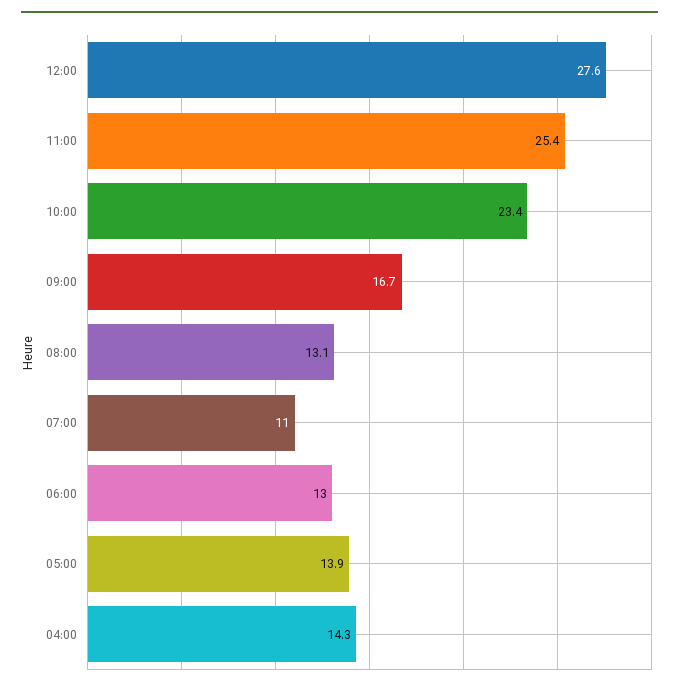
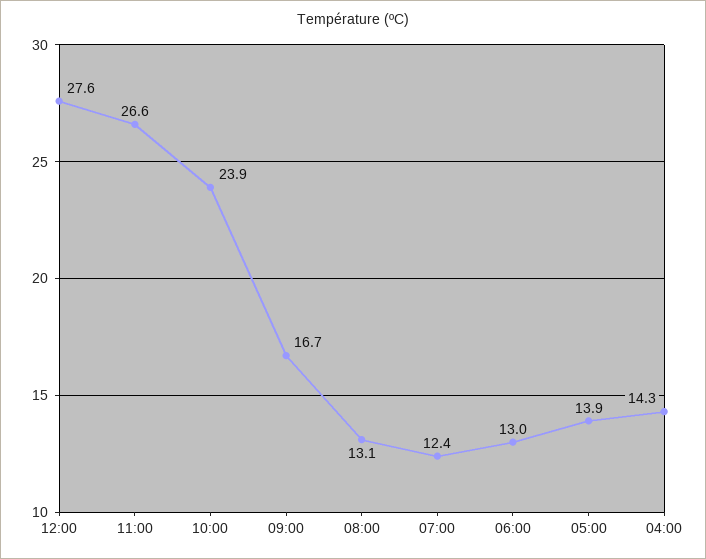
11:00: 25.4 -> 26.6
10:00: 23.4 -> 23.9
07:00: 11 -> 12.4

